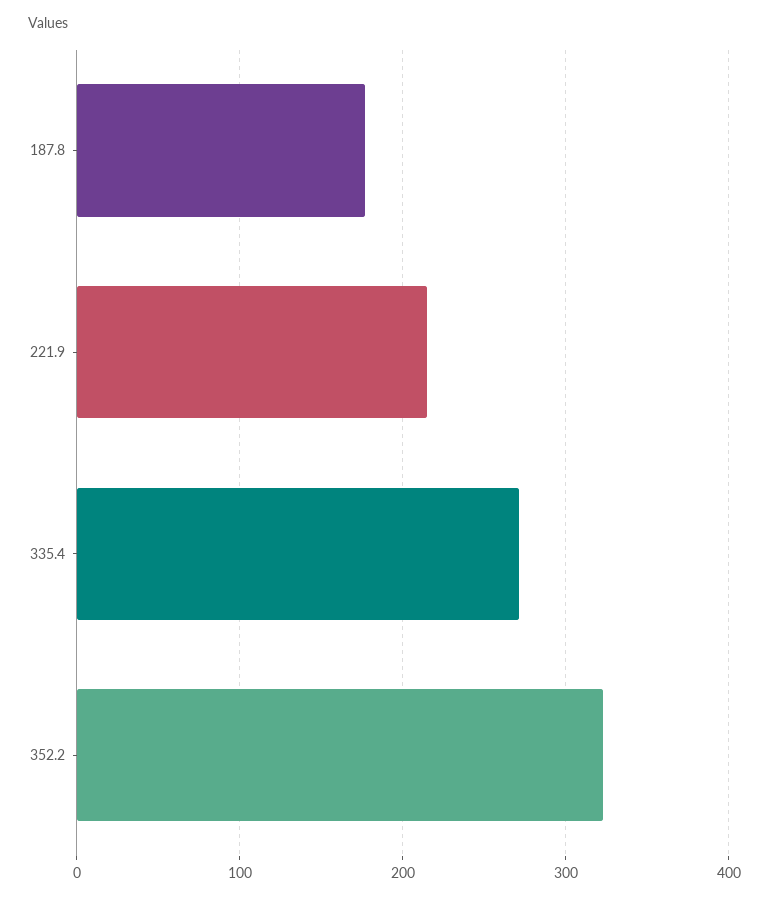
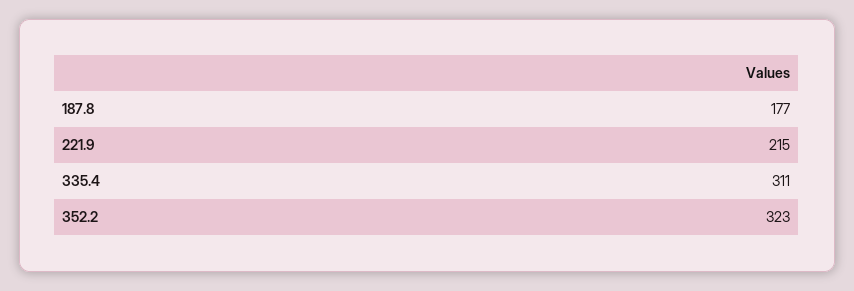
335.4: 270 -> 311

